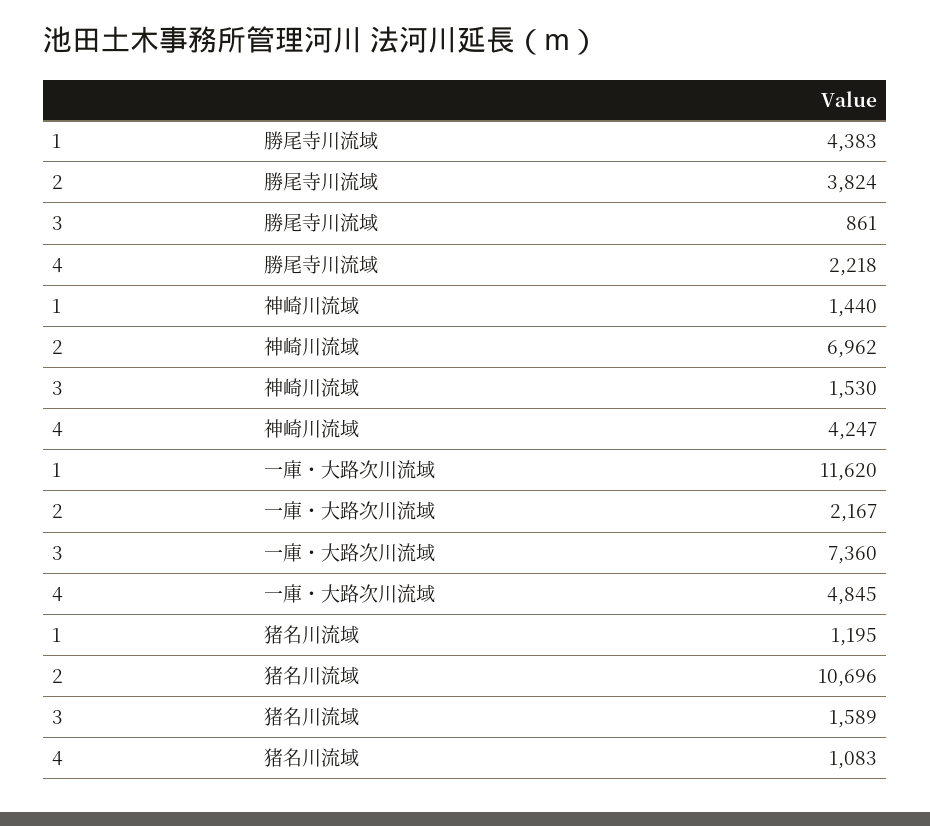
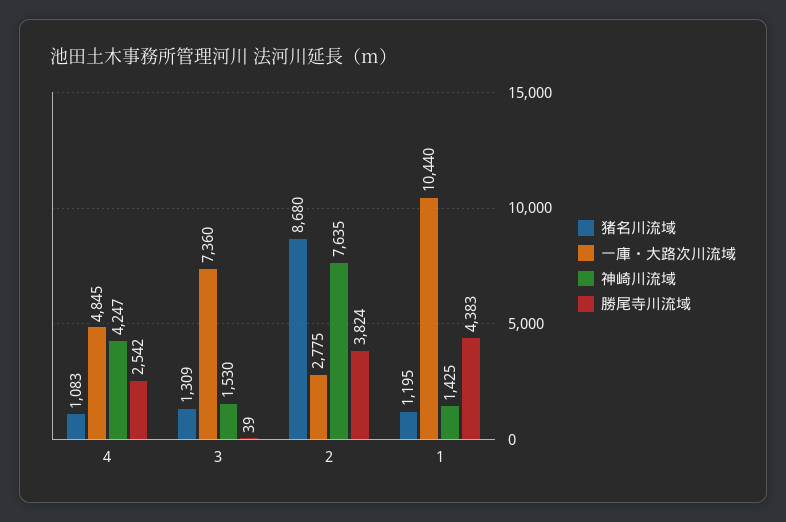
勝尾寺川流域, 3: 861 -> 39
勝尾寺川流域, 4: 2218 -> 2542
神崎川流域, 1: 1440 -> 1425
神崎川流域, 2: 6962 -> 7635
一庫・大路次川流域, 1: 11620 -> 10440
一庫・大路次川流域, 2: 2167 -> 2775
猪名川流域, 2: 10696 -> 8680
猪名川流域, 3: 1589 -> 1309

